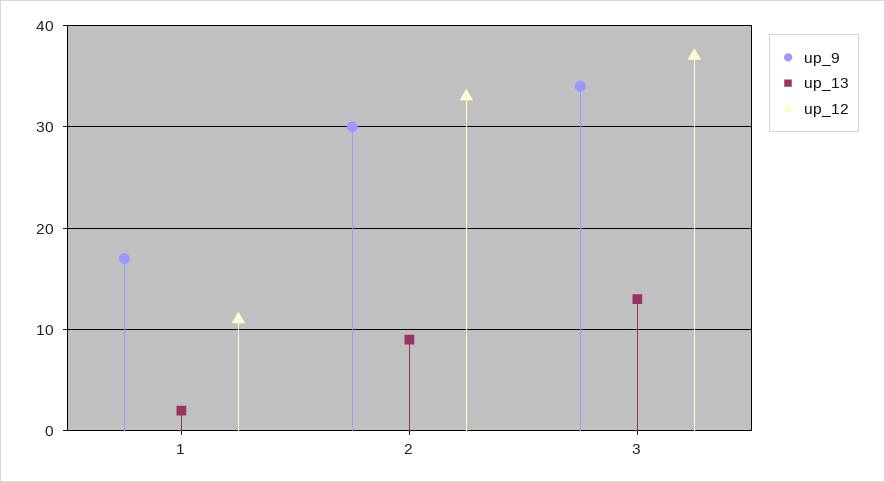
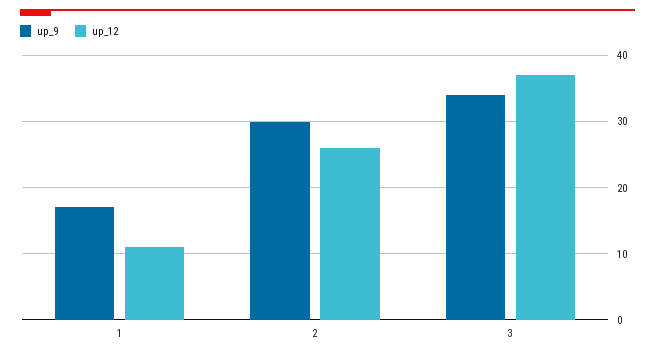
up_13, 1: 2 -> none
up_13, 2: 9 -> none
up_12, 2: 33 -> 26
up_13, 3: 13 -> none

